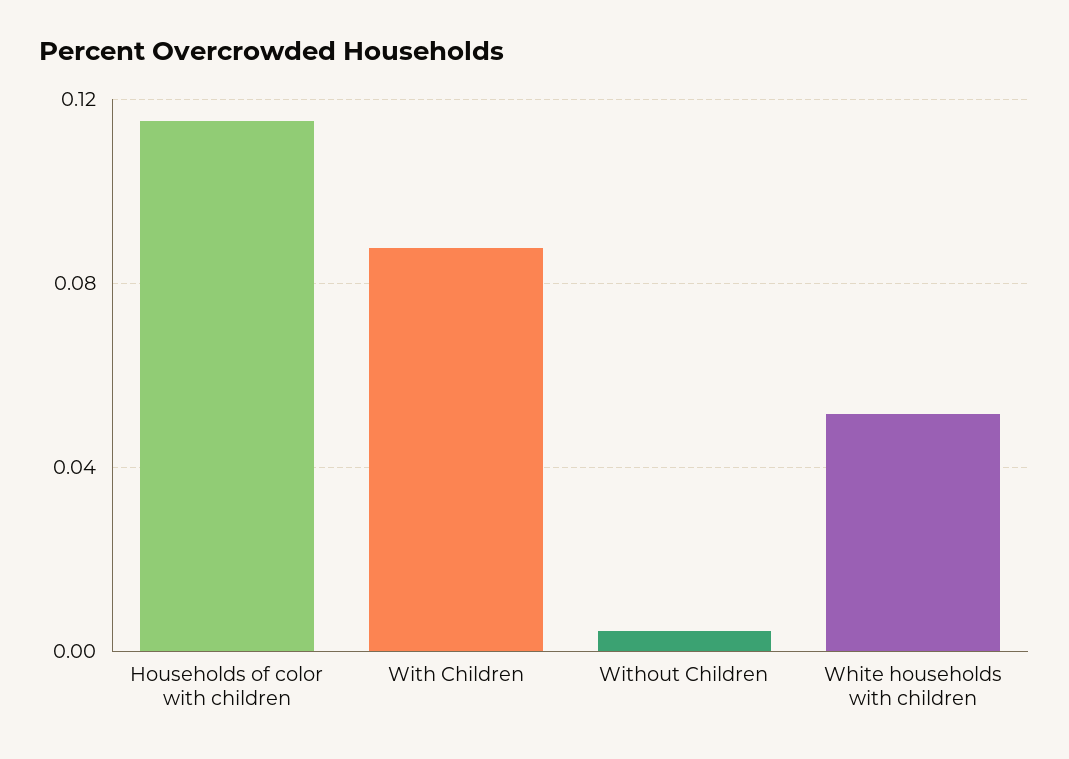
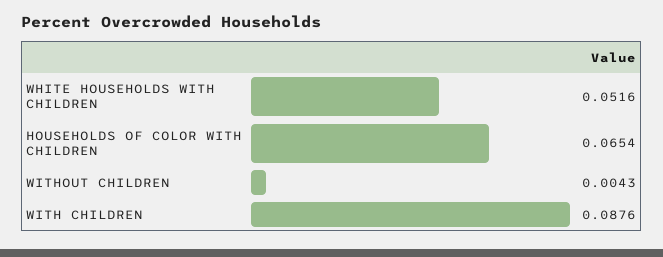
Households of color with children: 0.115 -> 0.0654

